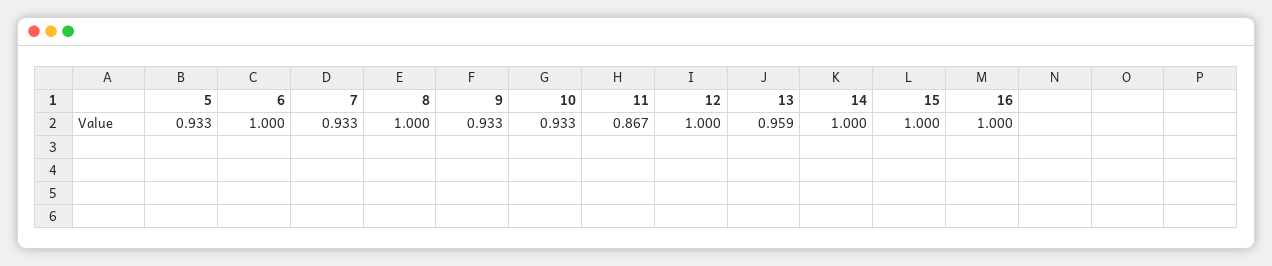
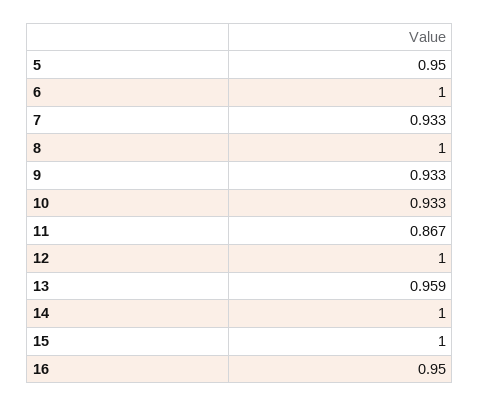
5: 0.933 -> 0.95
16: 1 -> 0.95

